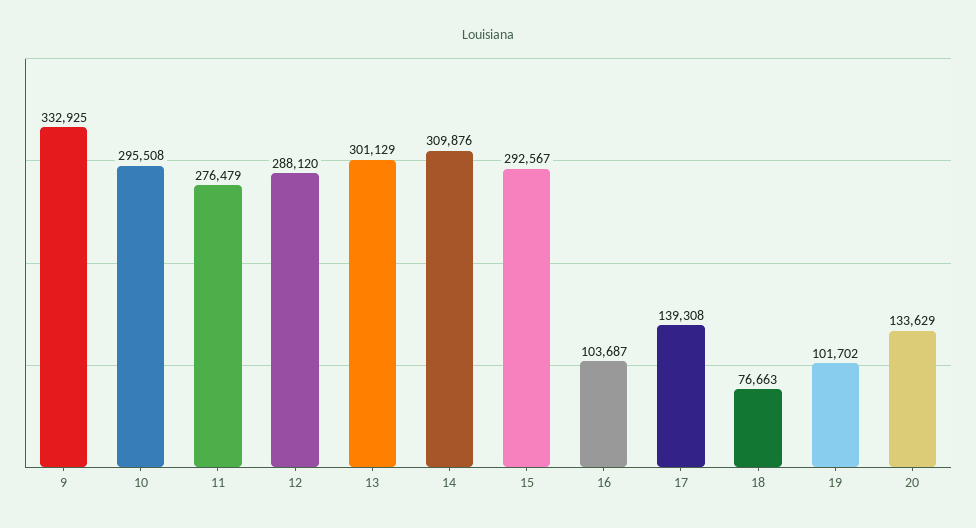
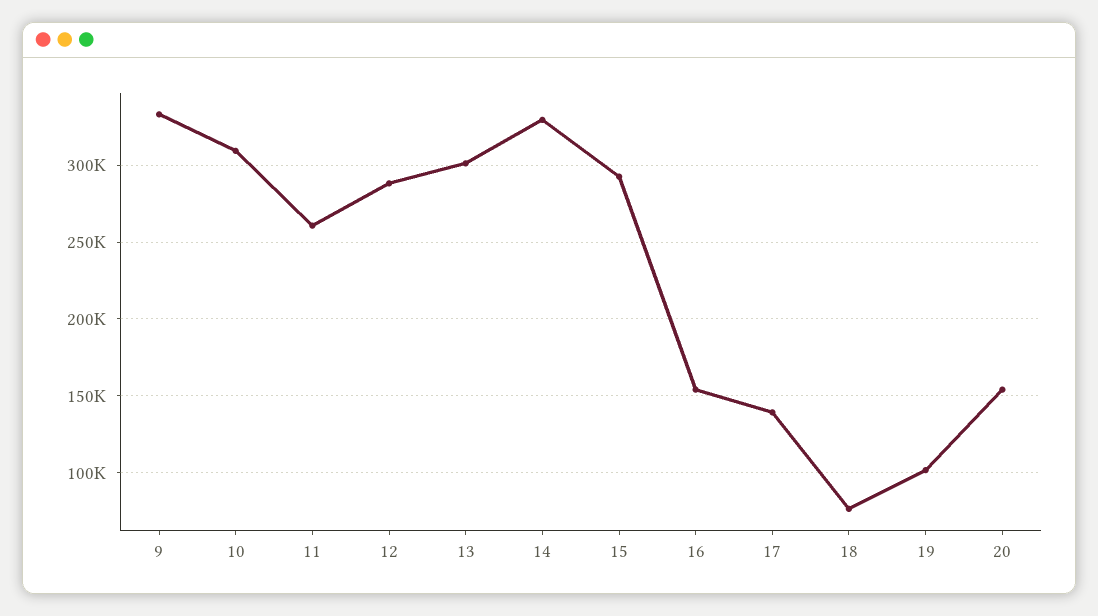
10: 295508 -> 310000
11: 276479 -> 260000
14: 309876 -> 330000
16: 103687 -> 155000
20: 133629 -> 155000

